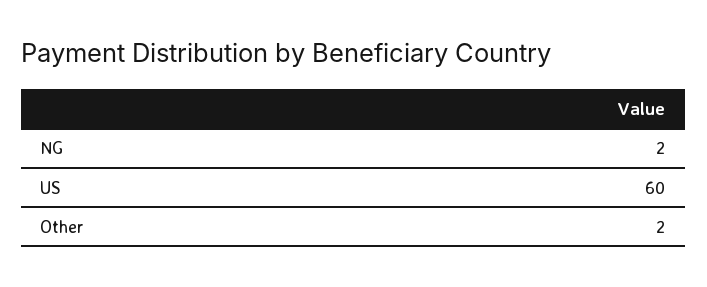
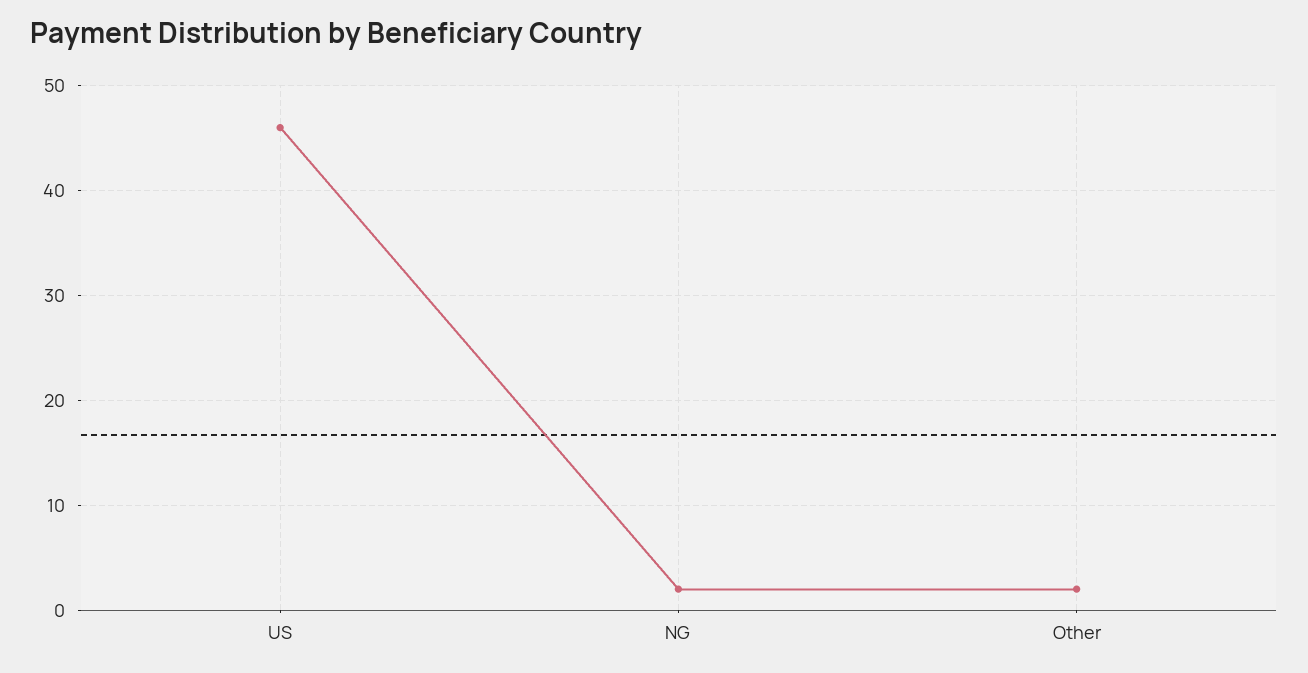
US: 60 -> 46

